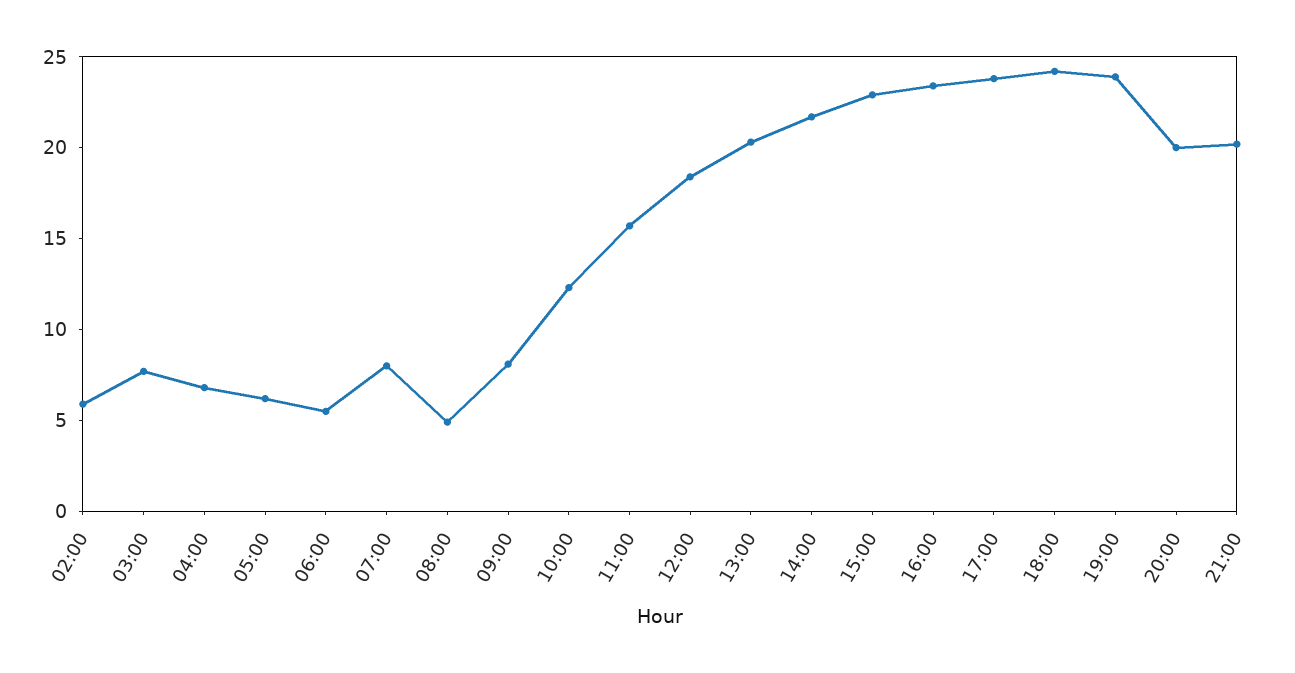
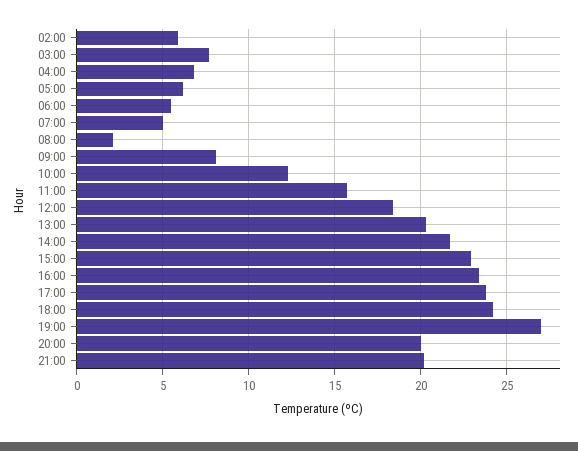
07:00: 8 -> 5
08:00: 5 -> 2
19:00: 24 -> 27

